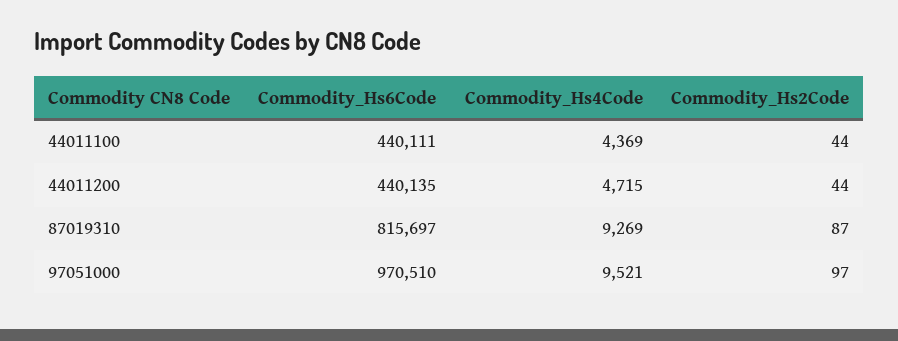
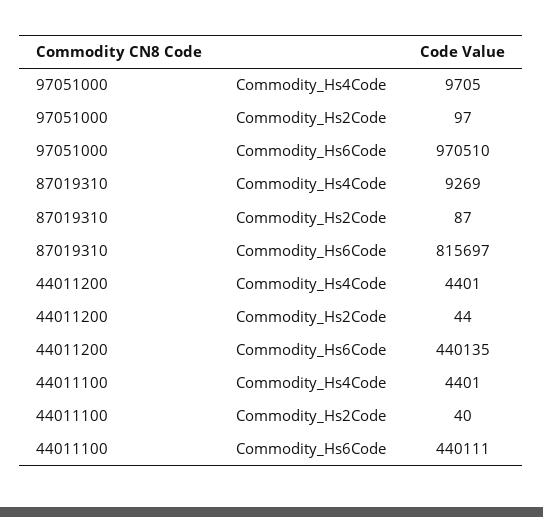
Commodity_Hs4Code, 44011100: 4369 -> 4401
Commodity_Hs2Code, 44011100: 44 -> 40
Commodity_Hs4Code, 44011200: 4715 -> 4401
Commodity_Hs4Code, 97051000: 9521 -> 9705

